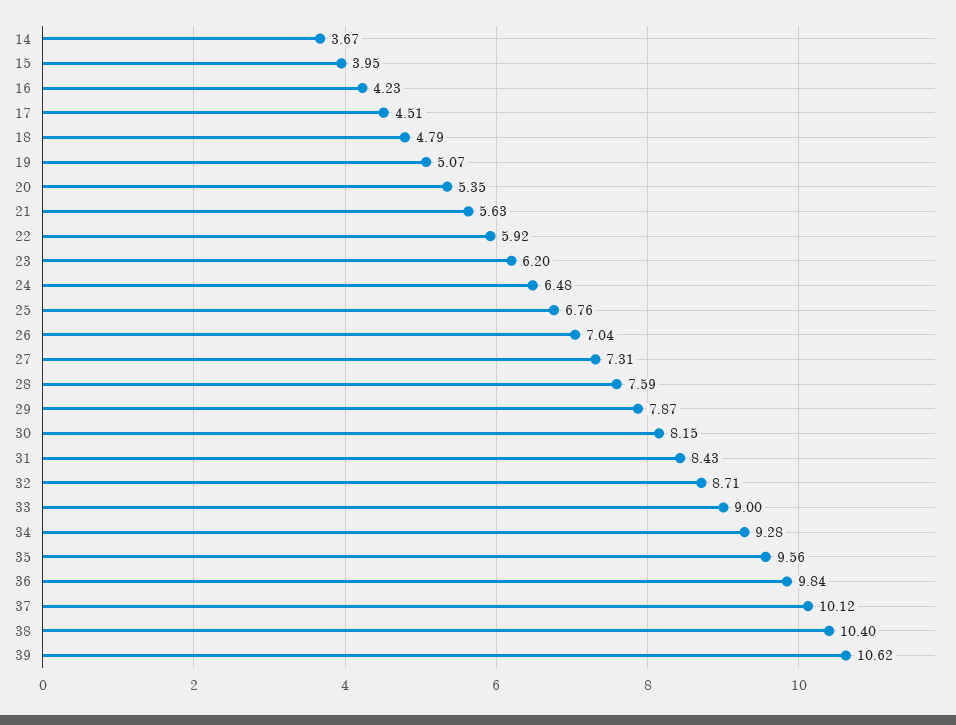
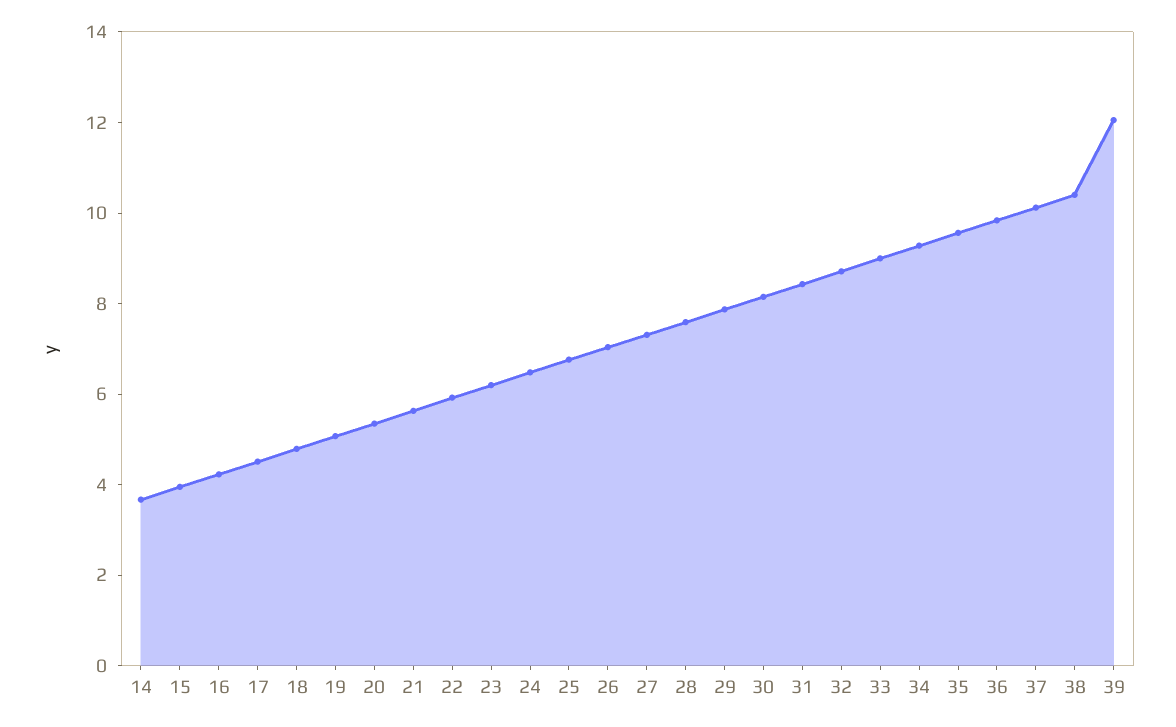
39: 10.62 -> 12

